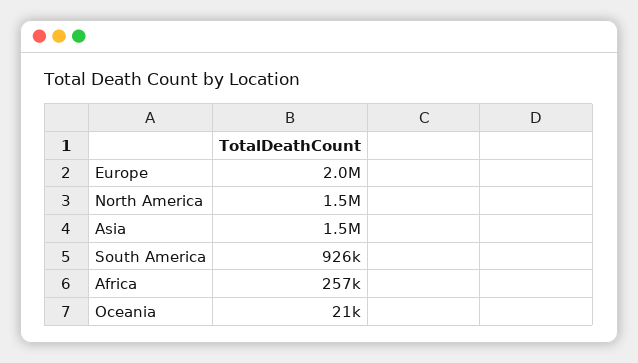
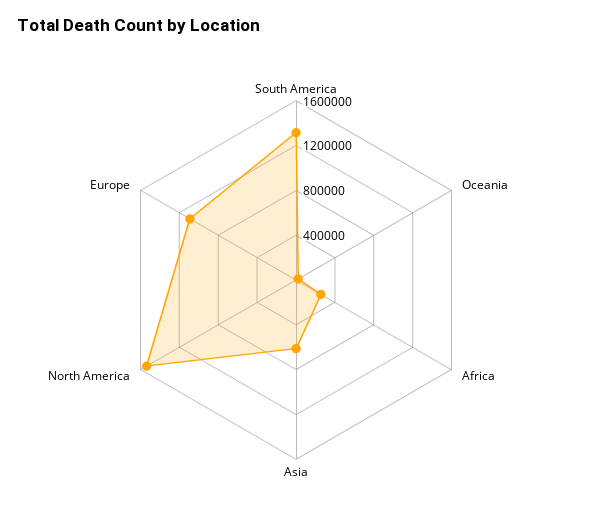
Europe: 2000000 -> 1100000
Asia: 1500000 -> 600000
South America: 926000 -> 1300000

